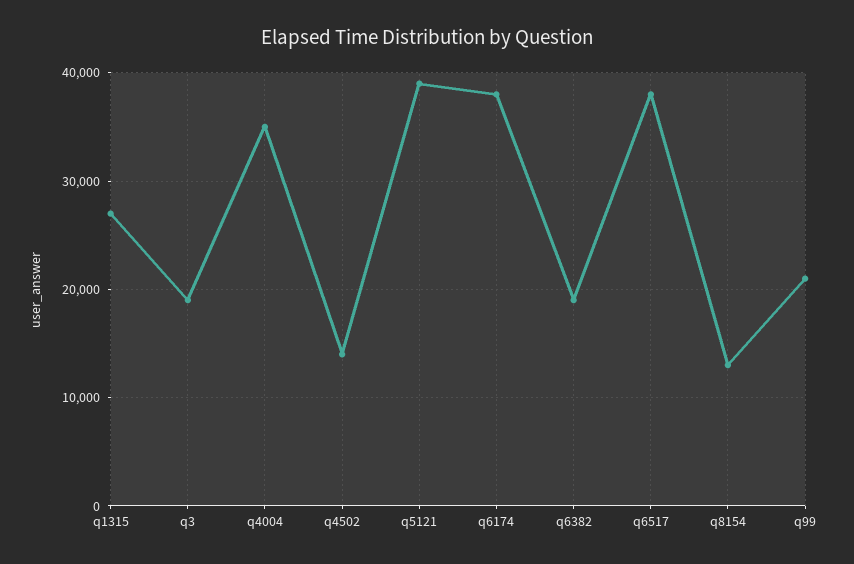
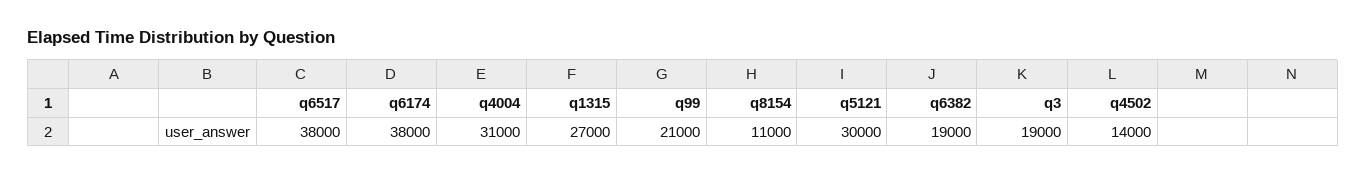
q4004: 35000 -> 31000
q5121: 39000 -> 30000
q8154: 13000 -> 11000

